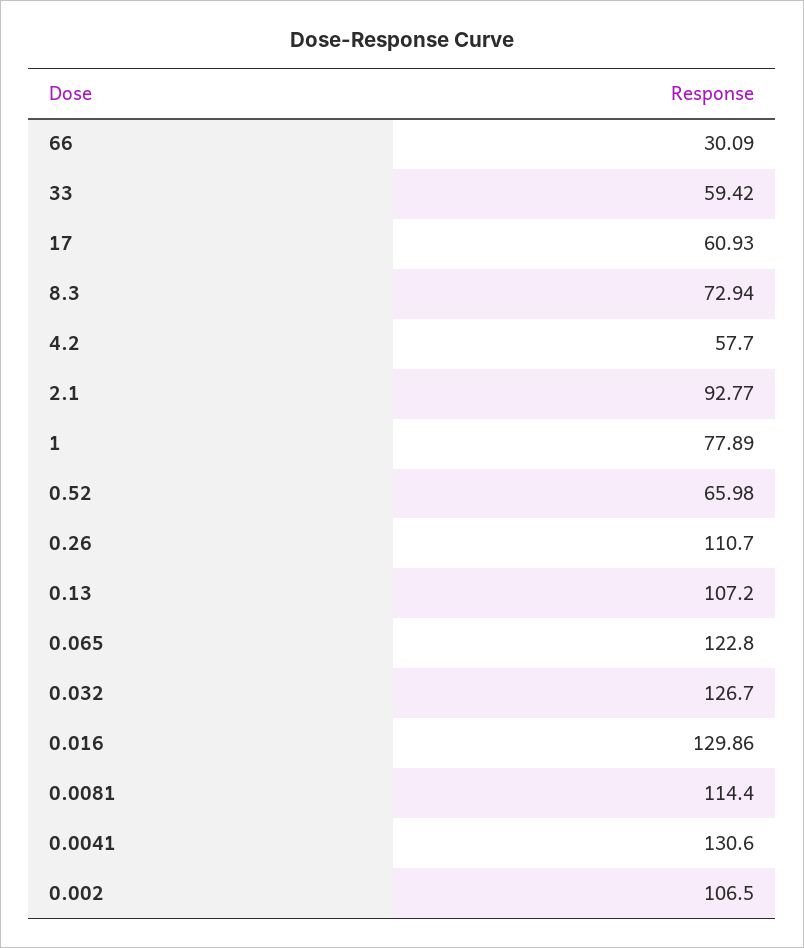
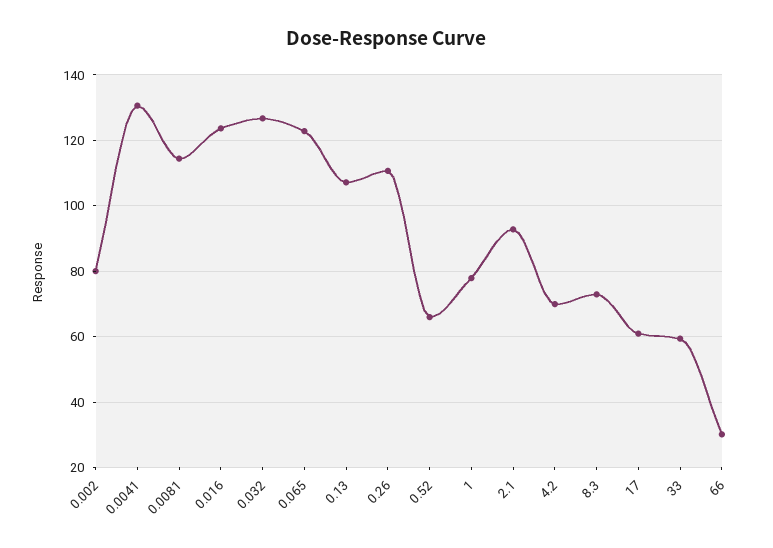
4.2: 57.7 -> 70
0.016: 129.86 -> 124
0.002: 106.5 -> 80

